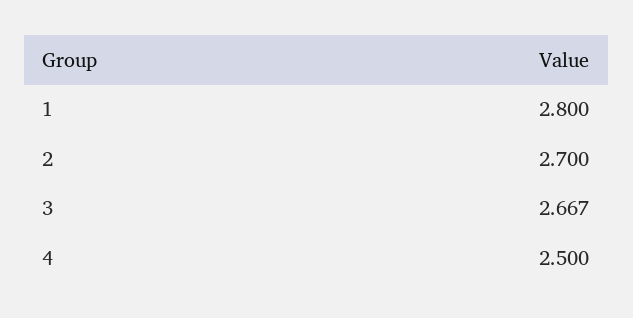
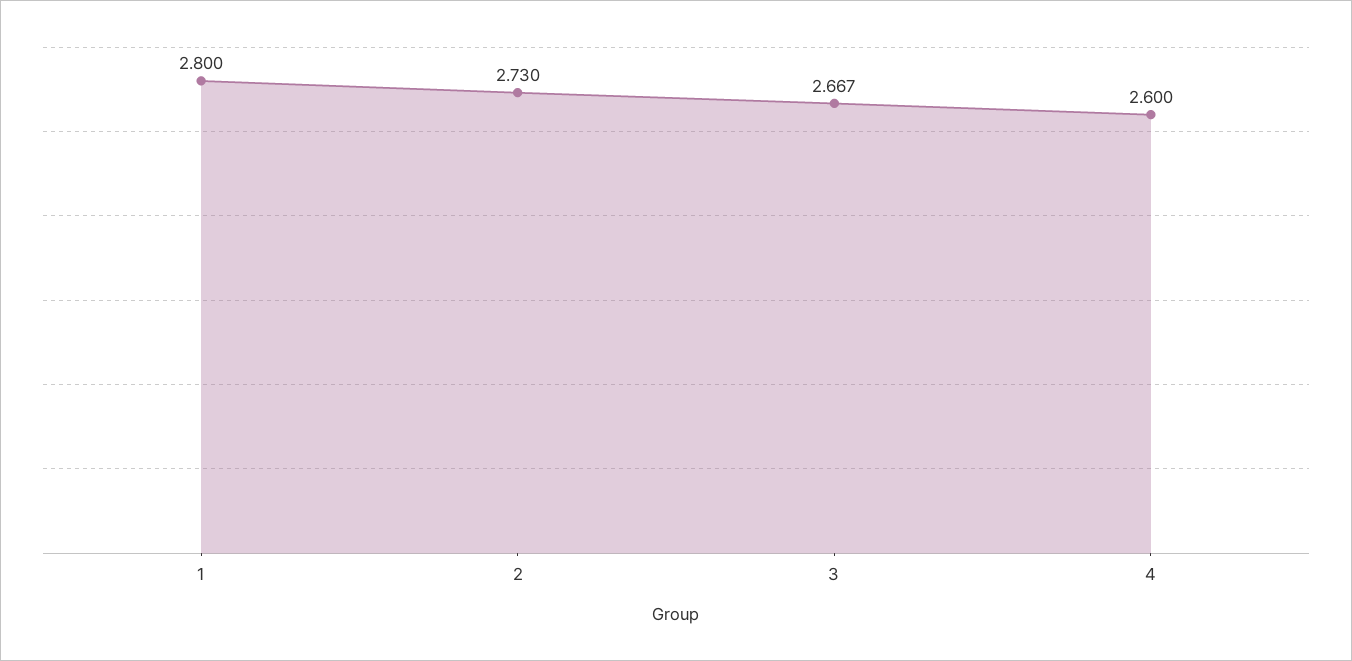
2: 2.7 -> 2.73
4: 2.5 -> 2.6

